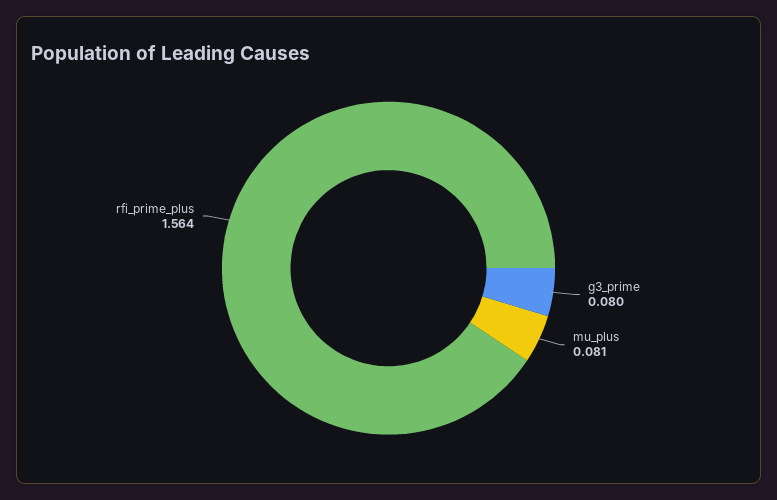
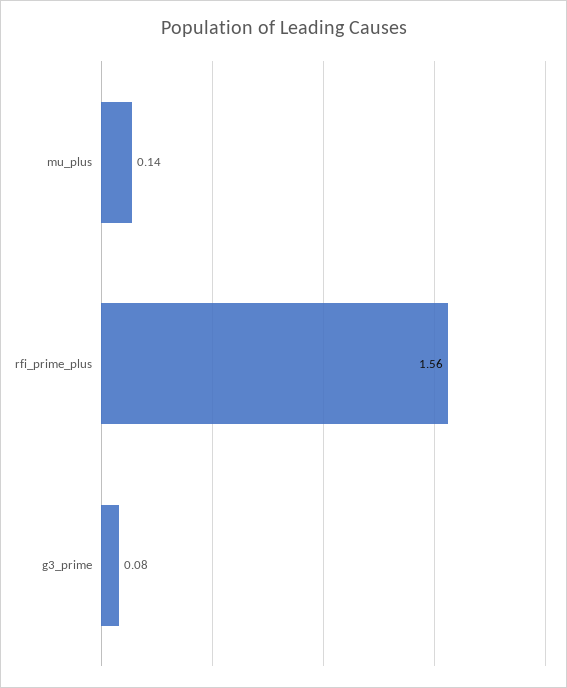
mu_plus: 0.081 -> 0.14

